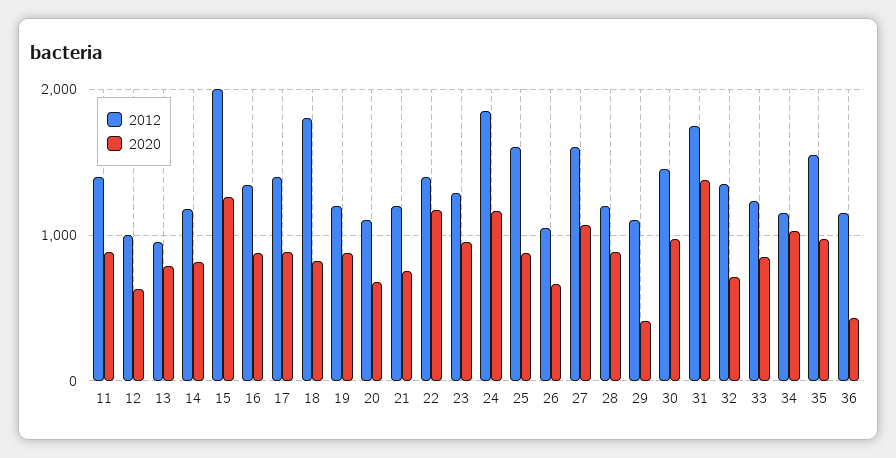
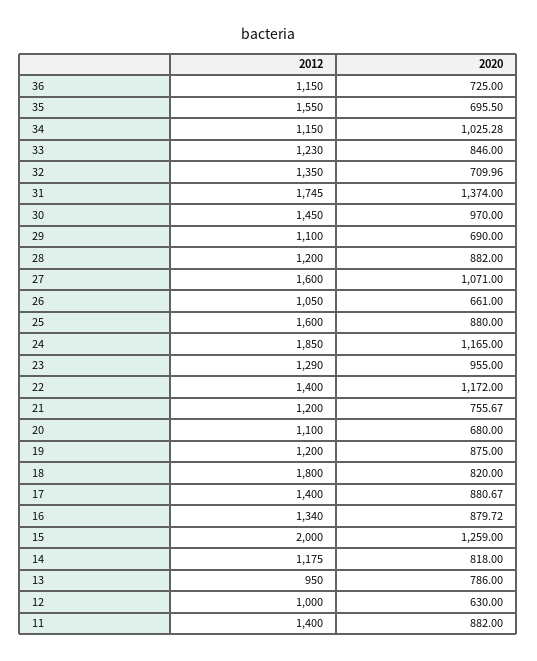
2020, 29: 400 -> 690
2020, 35: 1000 -> 695.5
2020, 36: 400 -> 725

